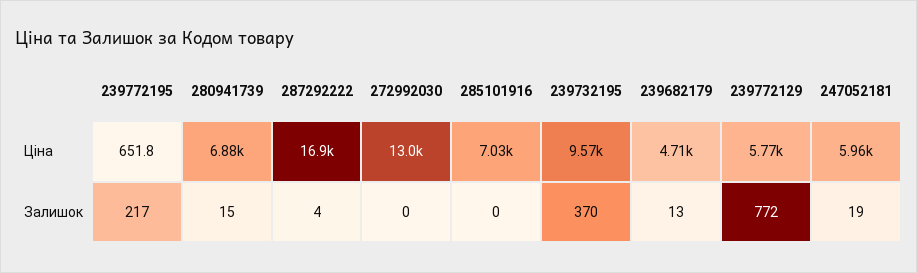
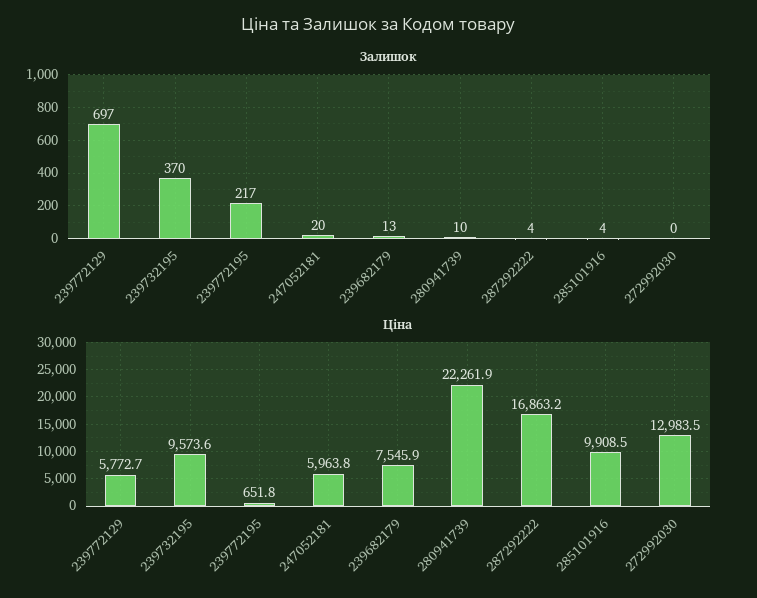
Ціна, 280941739: 6880 -> 22261.9
Ціна, 285101916: 7030 -> 9908.5
Ціна, 239682179: 4710 -> 7545.9
Залишок, 280941739: 15 -> 10
Залишок, 285101916: 0 -> 4
Залишок, 239772129: 772 -> 697
Залишок, 247052181: 19 -> 20

